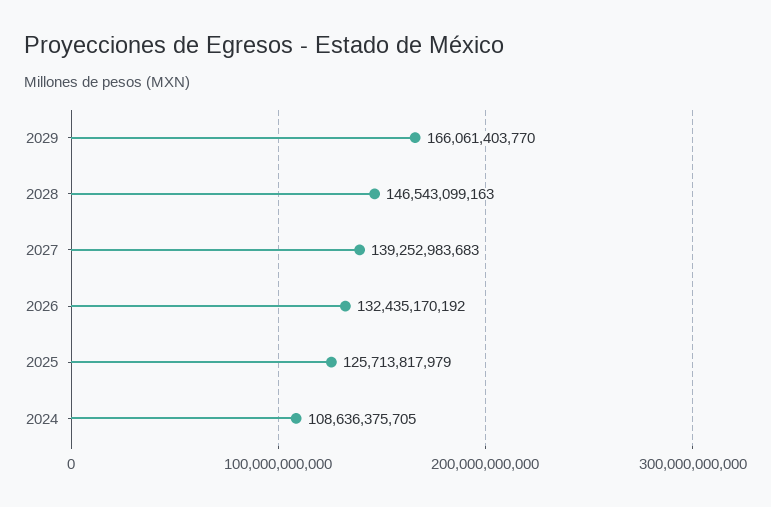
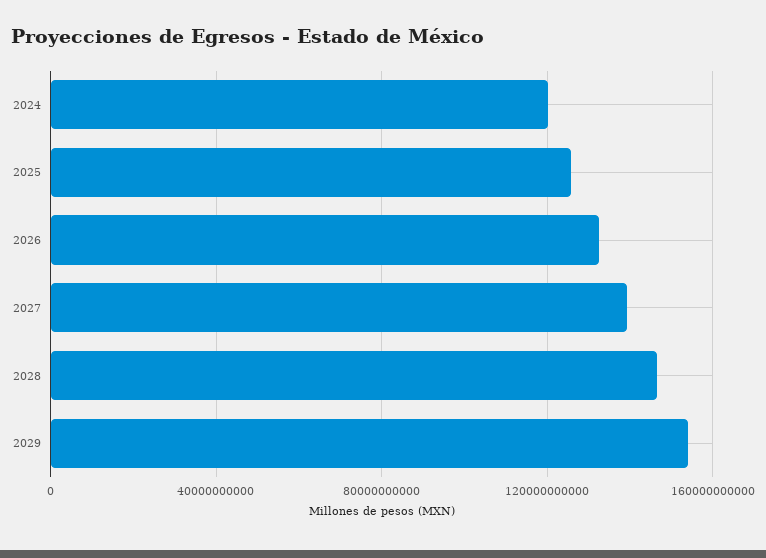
2029: 166061403770 -> 155000000000
2024: 108636375705 -> 120000000000

